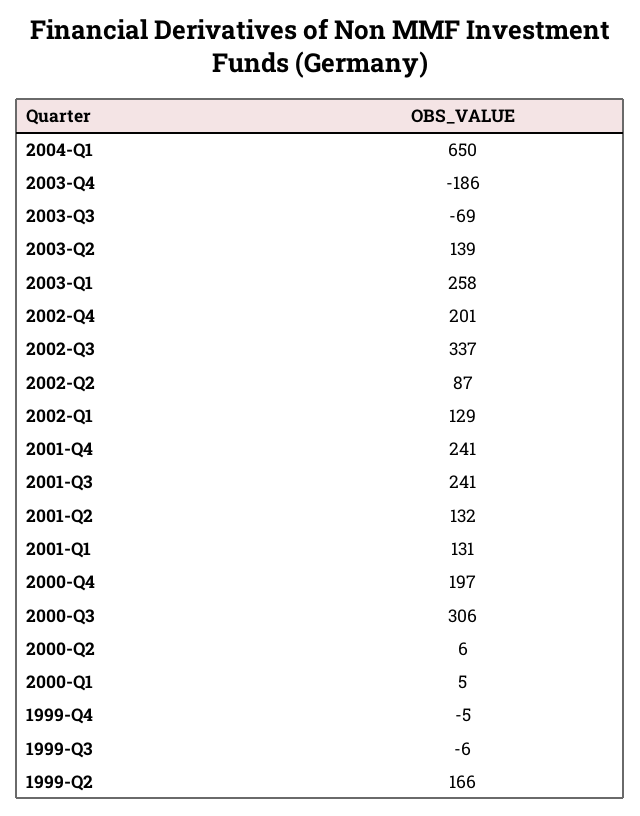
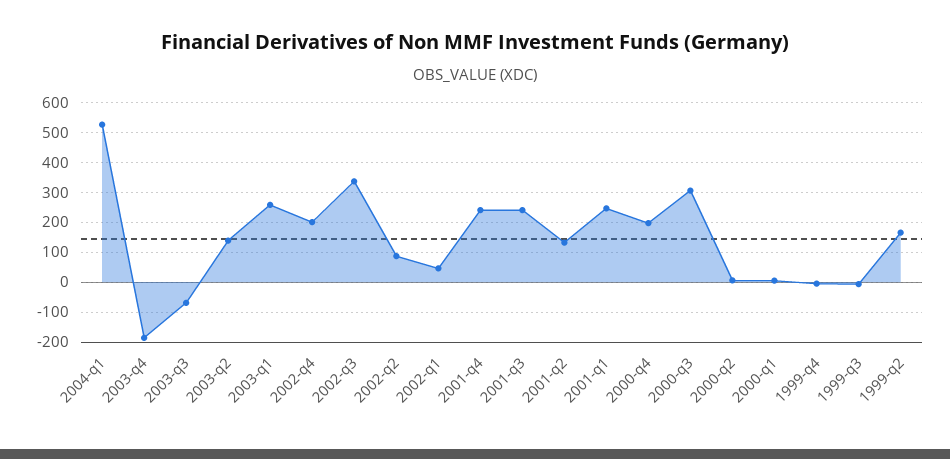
2004-Q1: 650 -> 525
2002-Q1: 129 -> 50
2001-Q1: 131 -> 250

